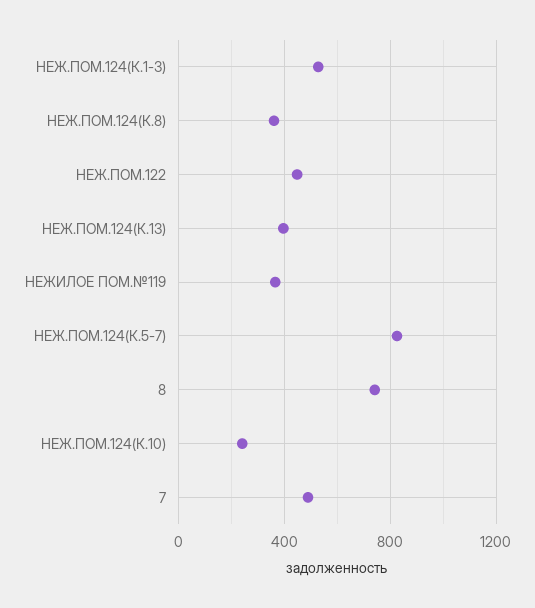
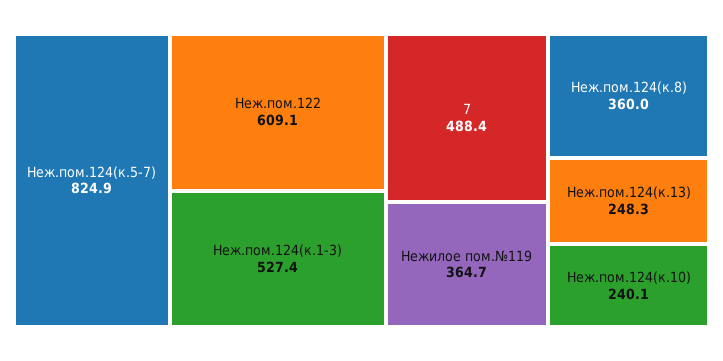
НЕЖ.ПОМ.122: 450 -> 609.1
НЕЖ.ПОМ.124(К.13): 400 -> 248.3
8: 750 -> none

